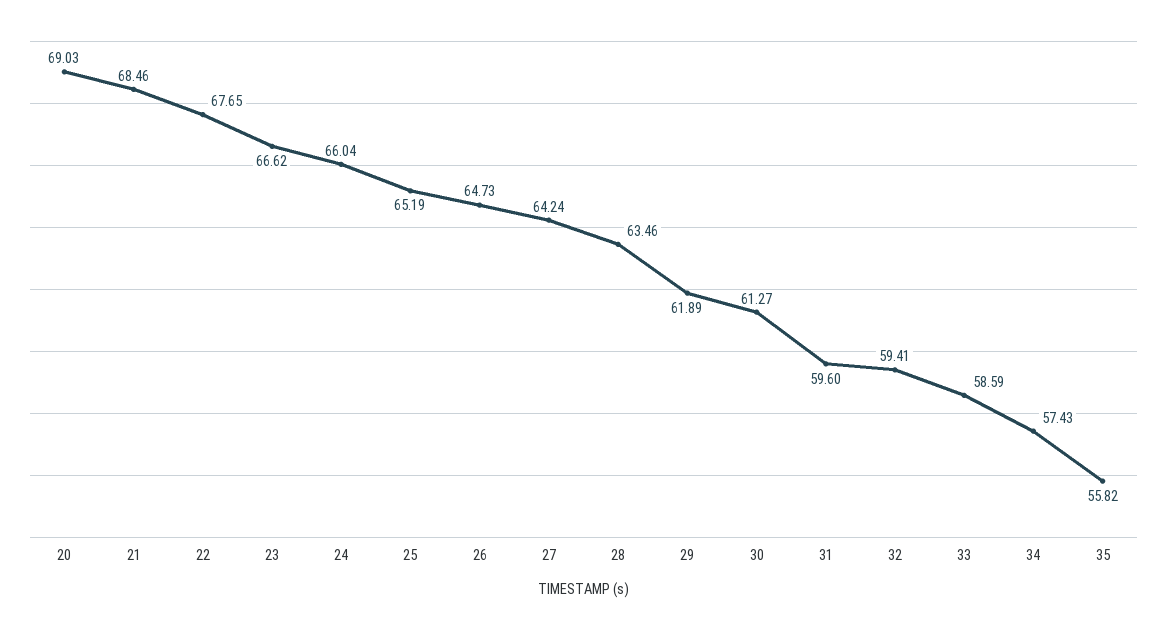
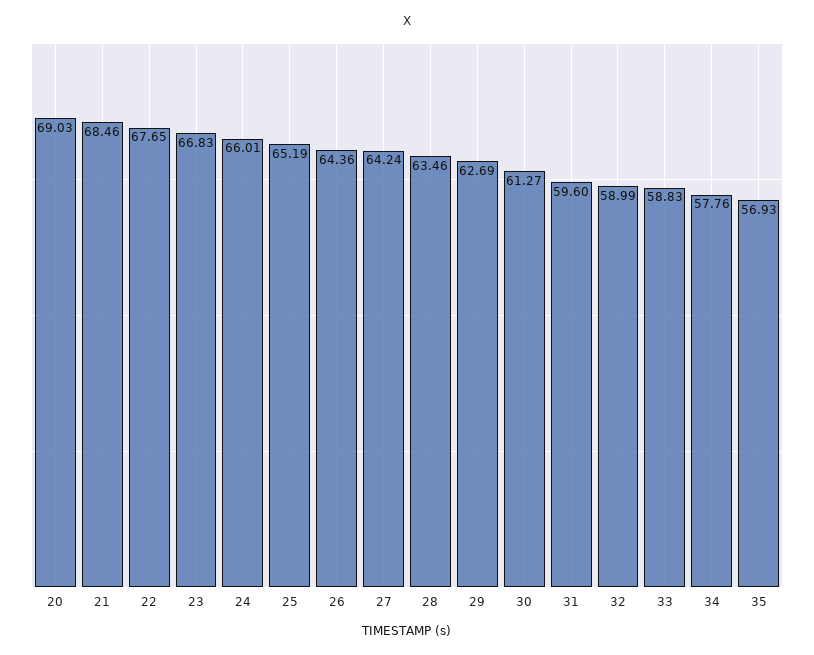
23: 66.62 -> 66.83
24: 66.04 -> 66.01
26: 64.73 -> 64.36
29: 61.89 -> 62.69
32: 59.41 -> 58.99
33: 58.59 -> 58.83
34: 57.43 -> 57.76
35: 55.82 -> 56.93

